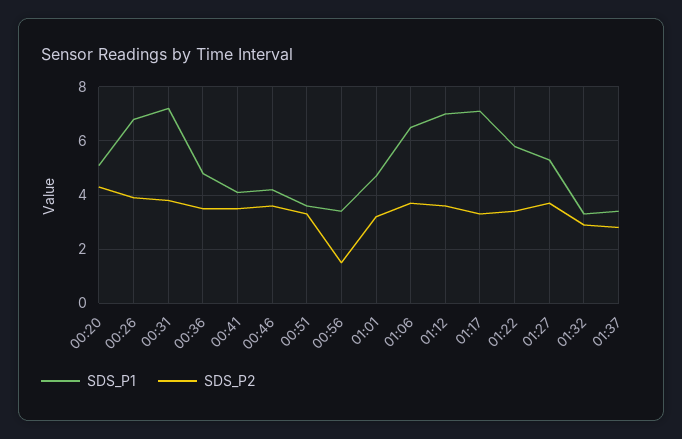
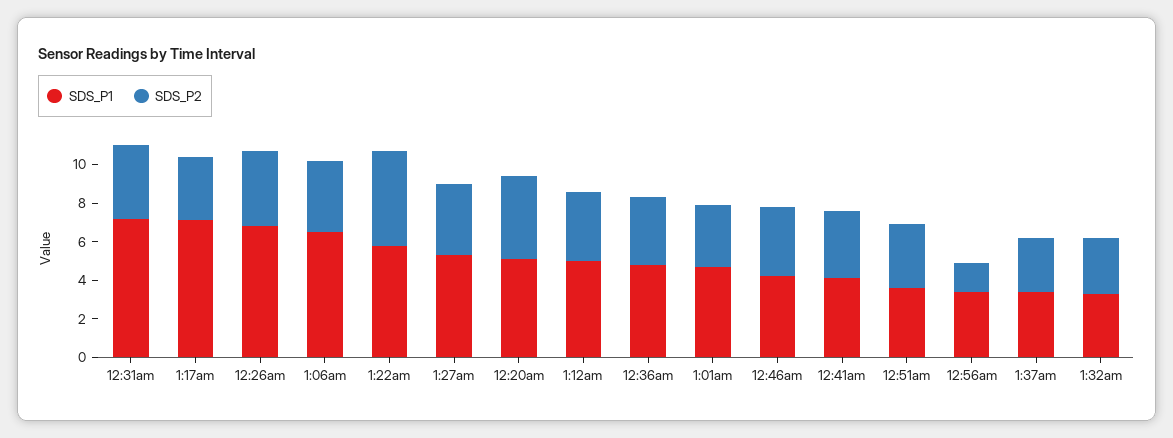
SDS_P1, 01:12: 7 -> 5
SDS_P2, 01:22: 3.5 -> 5

